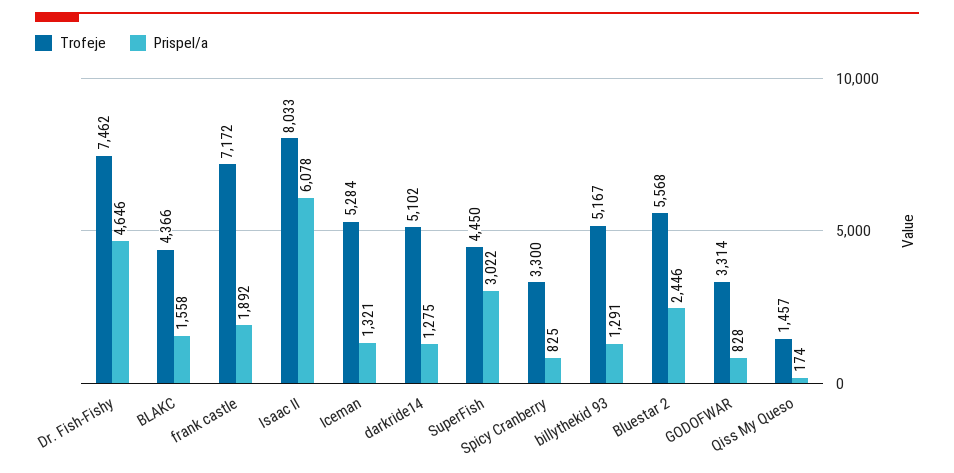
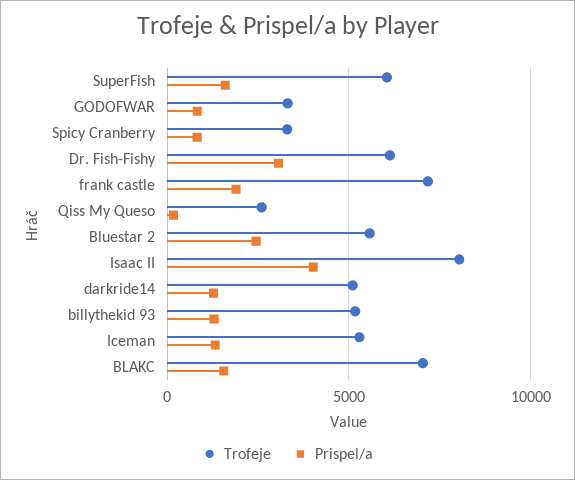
Trofeje, Dr. Fish-Fishy: 7462 -> 6000
Prispel/a, Dr. Fish-Fishy: 4646 -> 3000
Trofeje, BLAKC: 4366 -> 7000
Prispel/a, Isaac II: 6078 -> 4000
Trofeje, SuperFish: 4450 -> 6000
Prispel/a, SuperFish: 3022 -> 1500
Trofeje, Qiss My Queso: 1457 -> 2500

